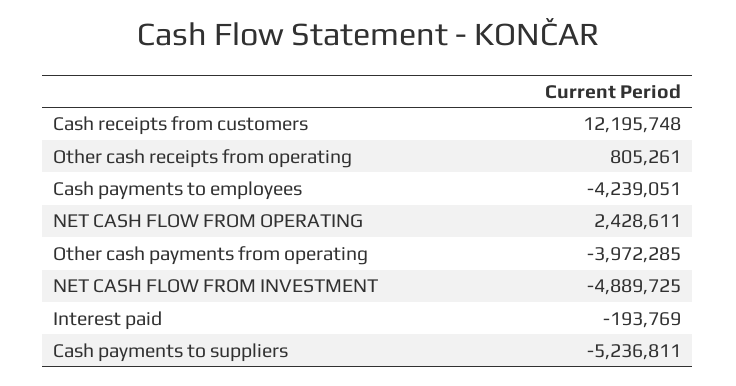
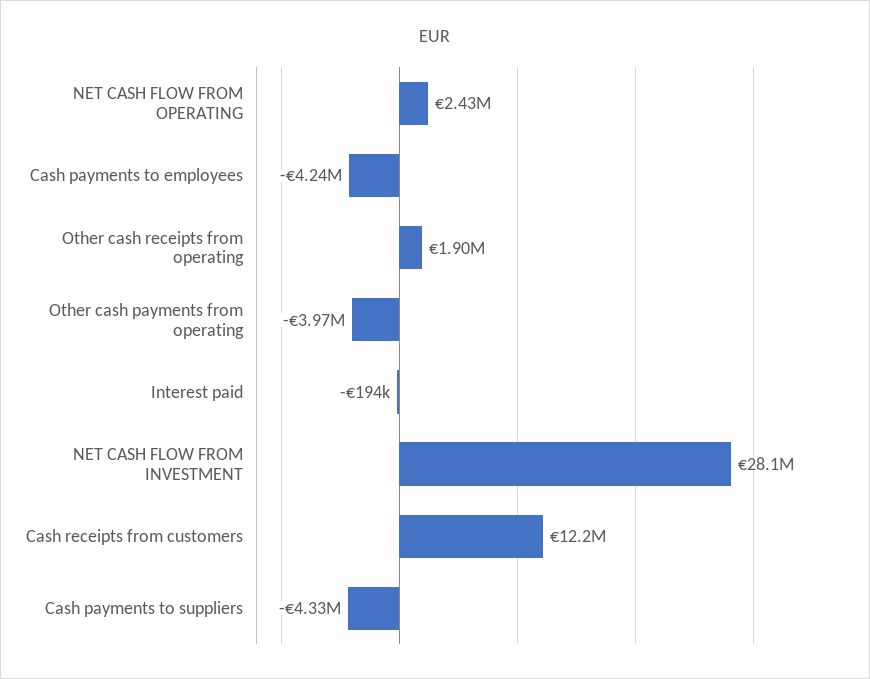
Other cash receipts from operating: 805261 -> 1900000
NET CASH FLOW FROM INVESTMENT: -4889725 -> 28100000
Cash payments to suppliers: -5236811 -> -4330000

